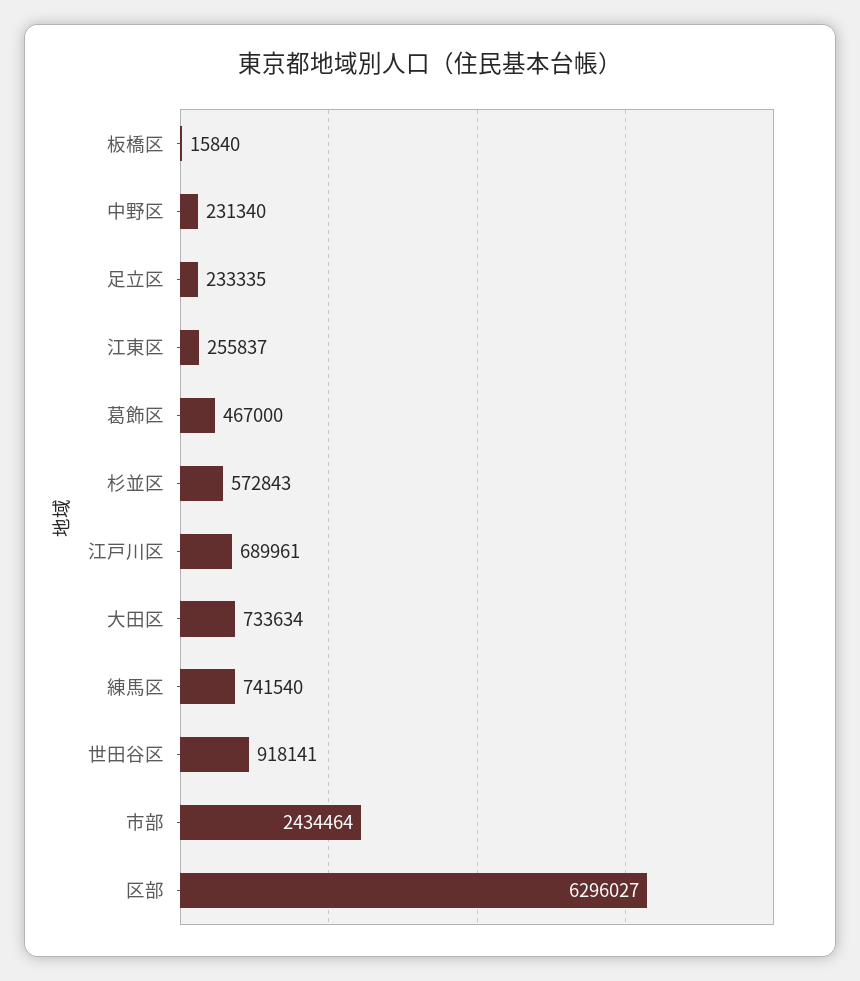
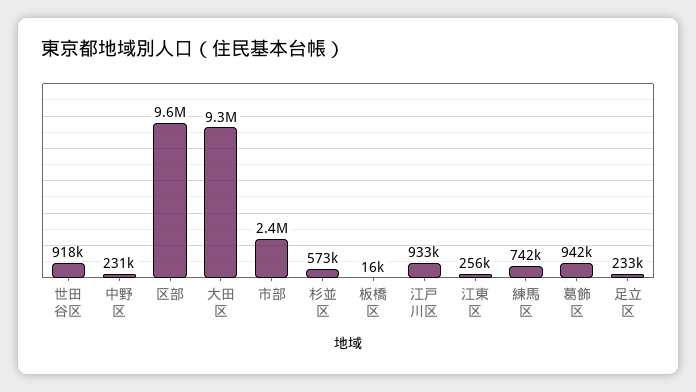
葛飾区: 467000 -> 942000
江戸川区: 689961 -> 933000
大田区: 733634 -> 9300000
区部: 6296027 -> 9600000

